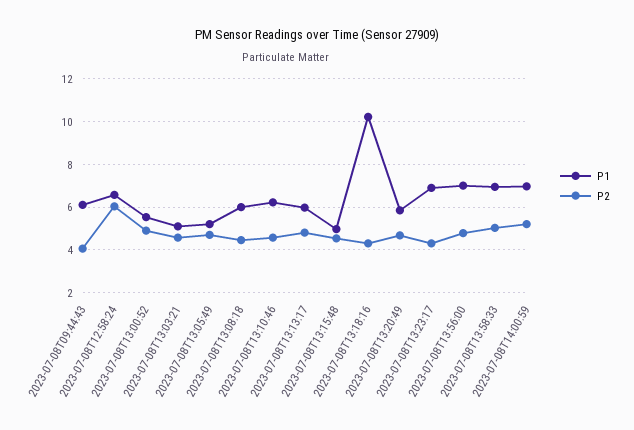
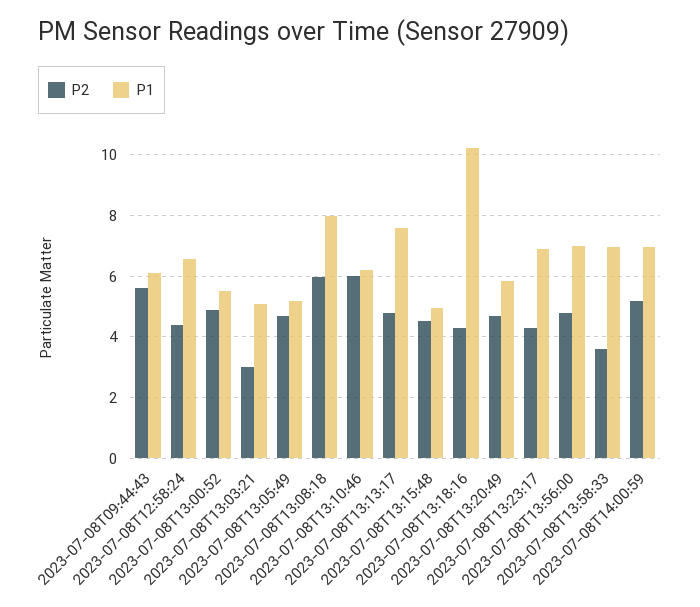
P2, 2023-07-08T09:44:43: 4 -> 5.6
P2, 2023-07-08T12:58:24: 6 -> 4.4
P2, 2023-07-08T13:03:21: 4.5 -> 3
P1, 2023-07-08T13:08:18: 6 -> 8
P2, 2023-07-08T13:08:18: 4.5 -> 6
P2, 2023-07-08T13:10:46: 4.5 -> 6
P1, 2023-07-08T13:13:17: 6 -> 7.6
P2, 2023-07-08T13:58:33: 5 -> 3.6

